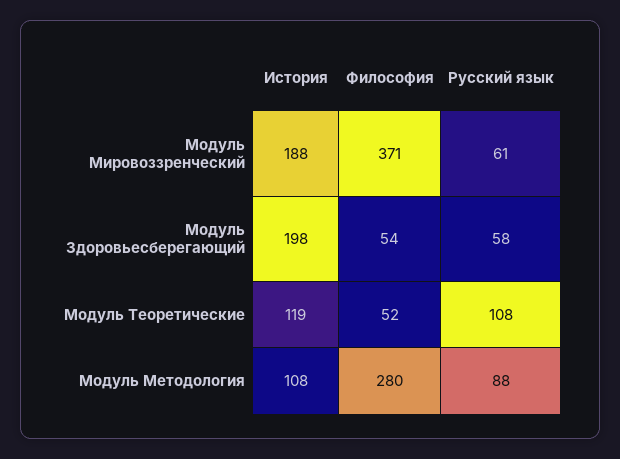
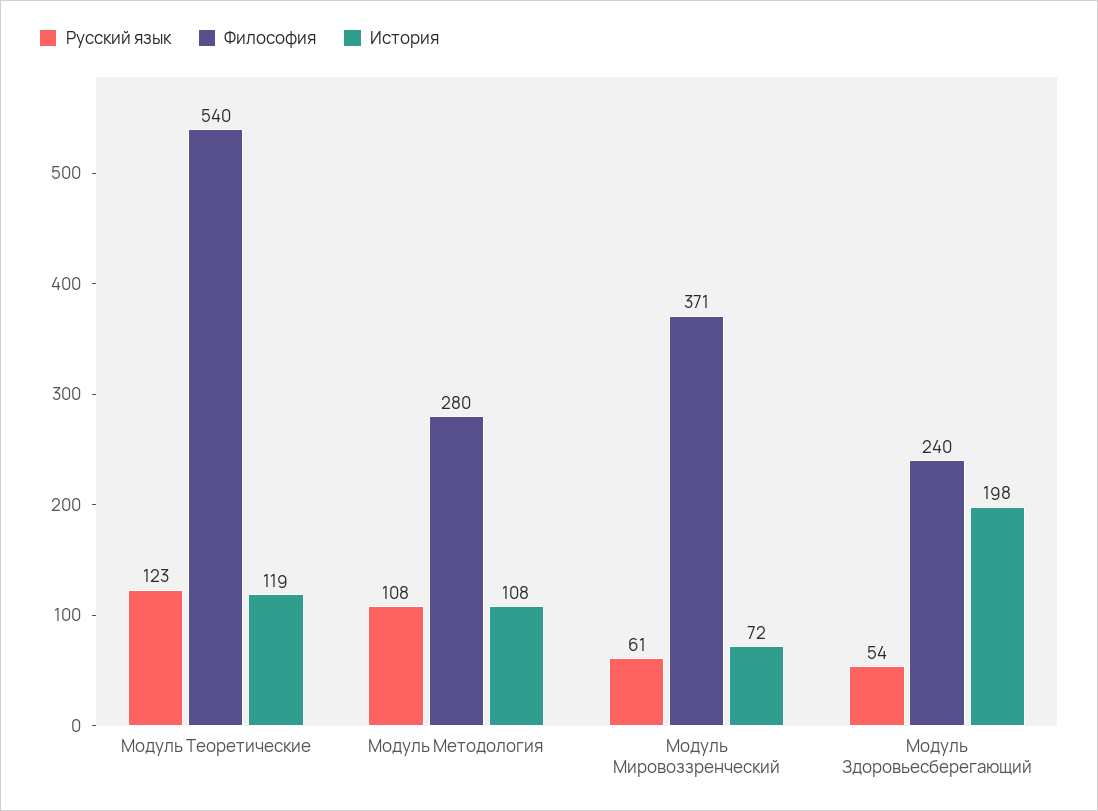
История, Модуль Мировоззренческий: 188 -> 72
Философия, Модуль Здоровьесберегающий: 54 -> 240
Русский язык, Модуль Здоровьесберегающий: 58 -> 54
Философия, Модуль Теоретические: 52 -> 540
Русский язык, Модуль Теоретические: 108 -> 123
Русский язык, Модуль Методология: 88 -> 108

